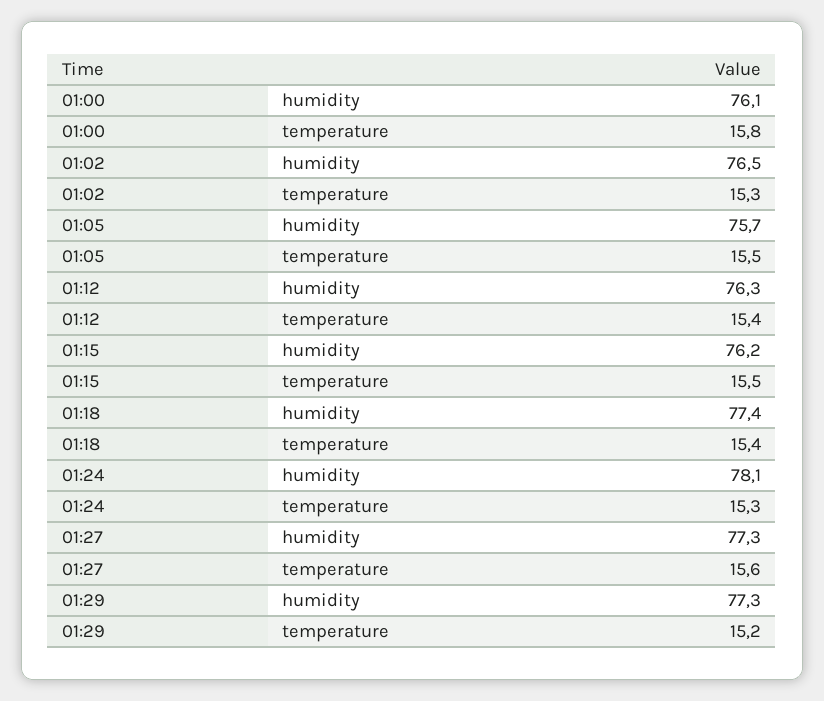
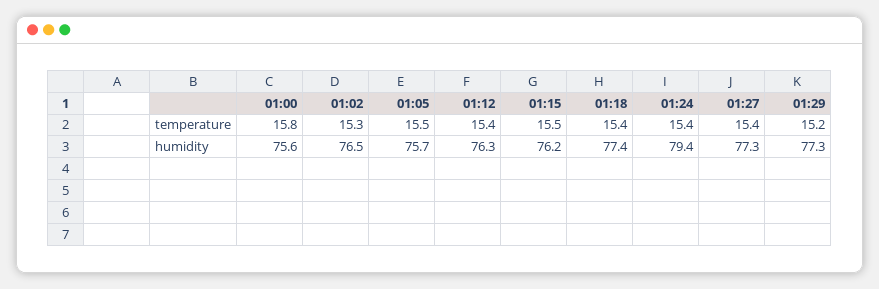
01:00, humidity: 76.1 -> 75.6
01:24, humidity: 78.1 -> 79.4
01:24, temperature: 15.3 -> 15.4
01:27, temperature: 15.6 -> 15.4

